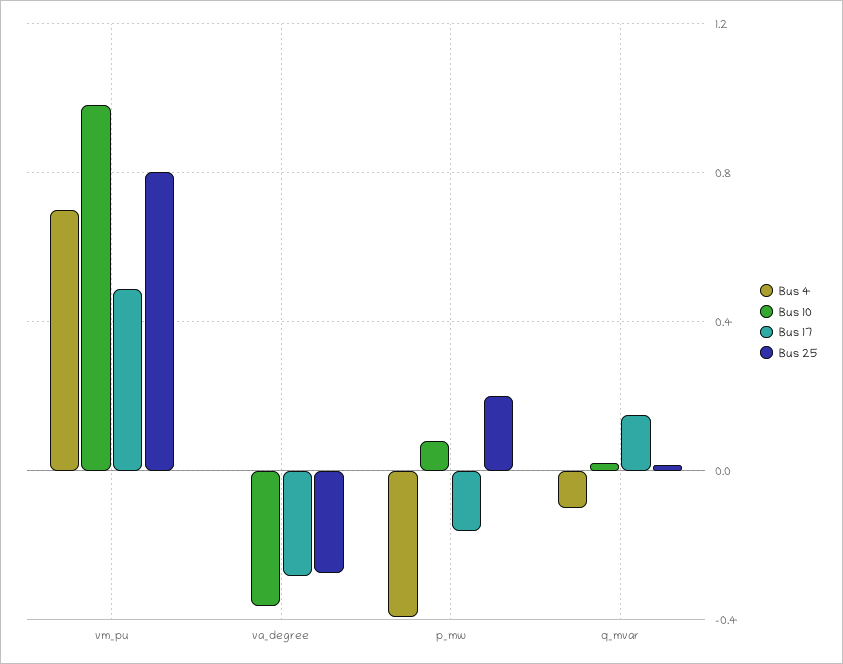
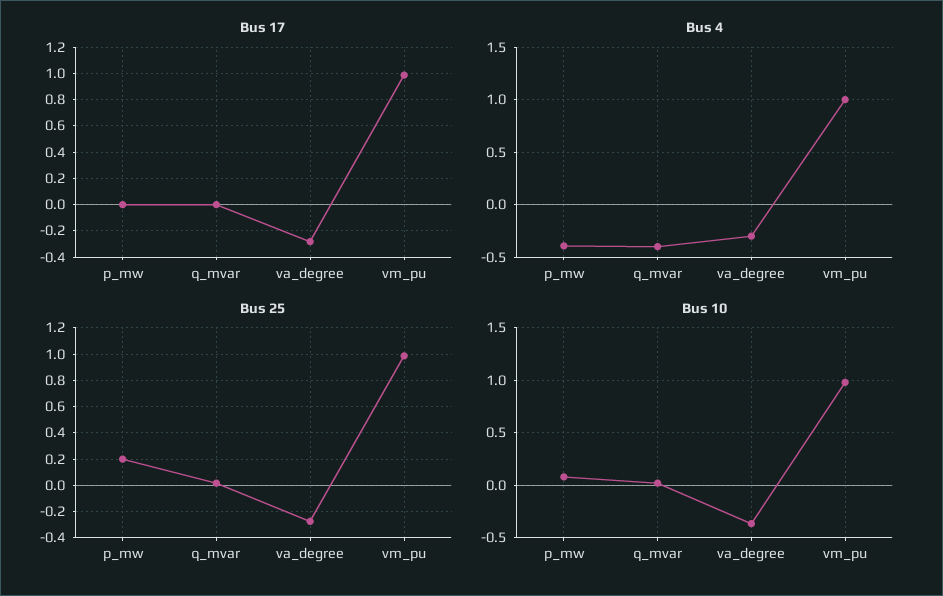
Bus 4, vm_pu: 0.7 -> 1
Bus 17, vm_pu: 0.5 -> 1
Bus 25, vm_pu: 0.8 -> 1
Bus 4, va_degree: 0 -> -0.3
Bus 17, p_mw: -0.15 -> 0
Bus 4, q_mvar: -0.1 -> -0.4
Bus 17, q_mvar: 0.15 -> 0

